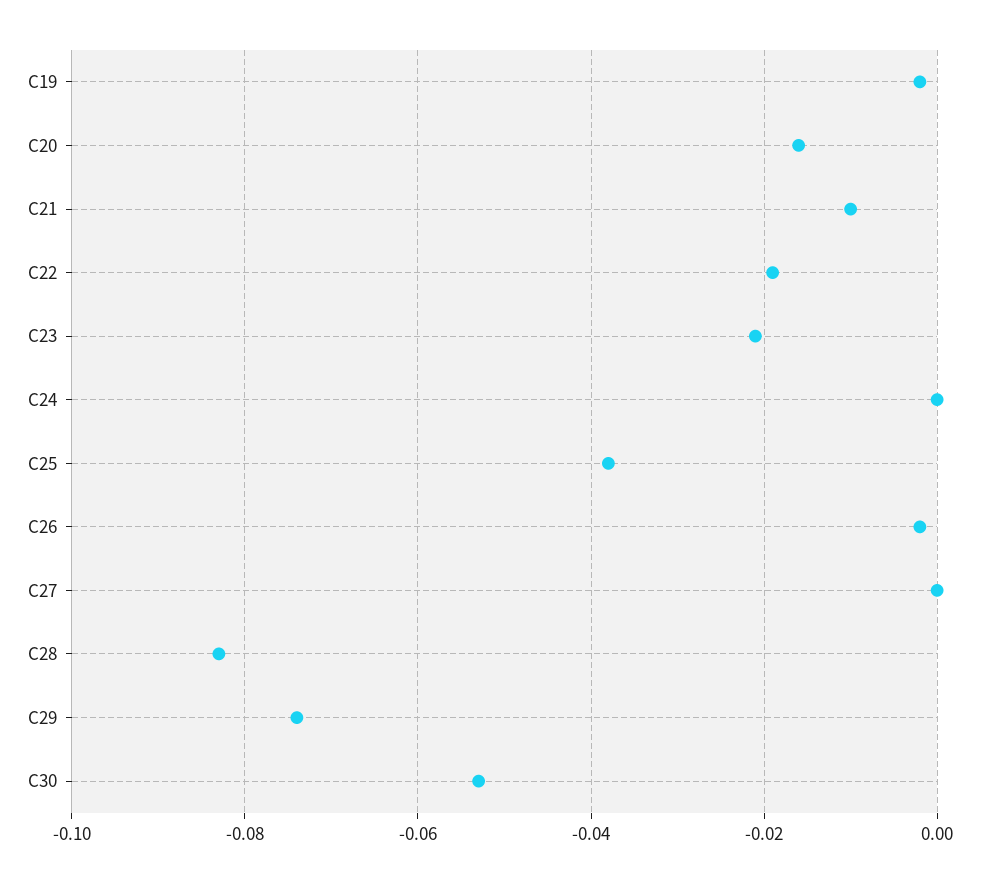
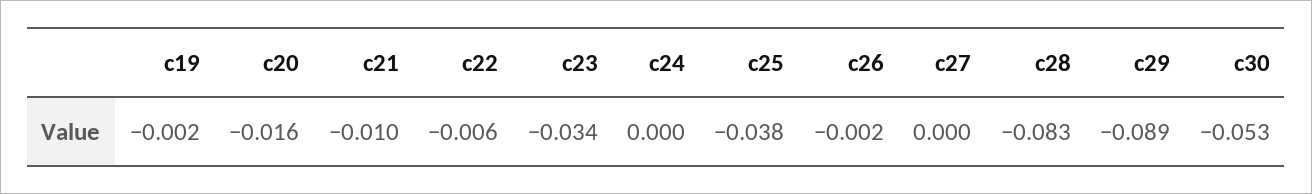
C22: -0.02 -> -0.006
C23: -0.02 -> -0.034
C29: -0.075 -> -0.089

